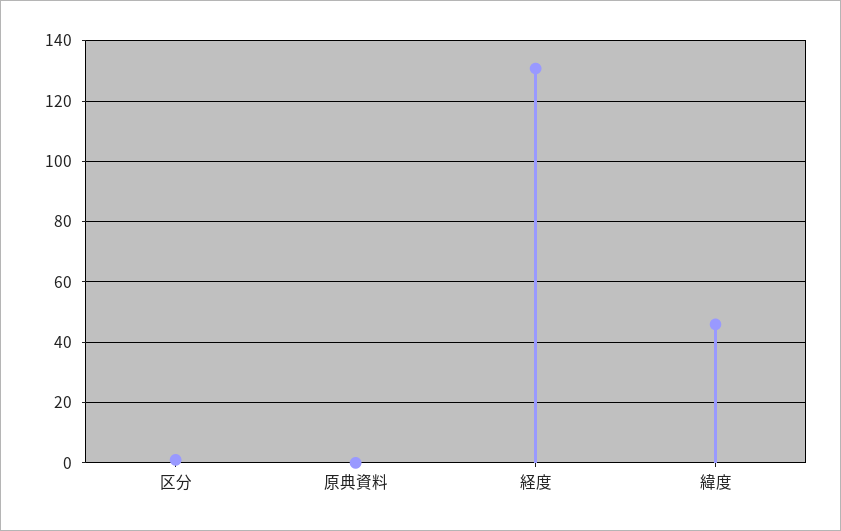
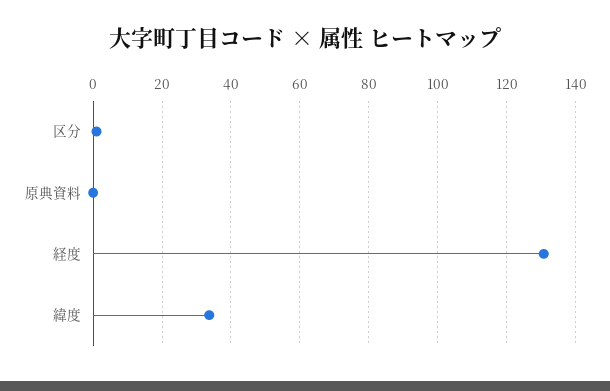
緯度: 46 -> 34

